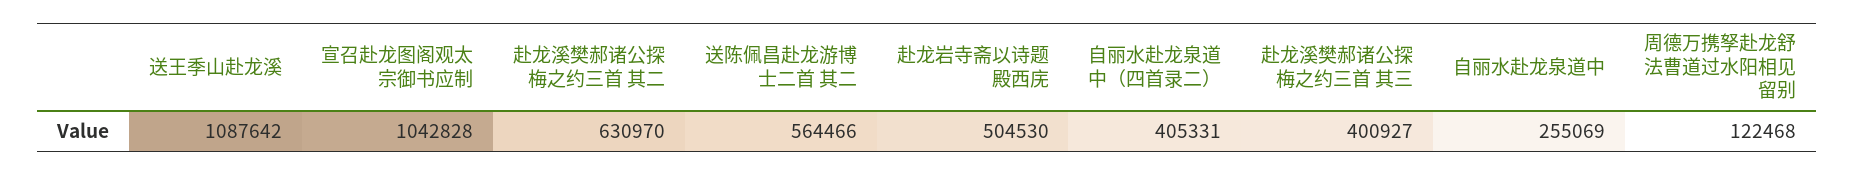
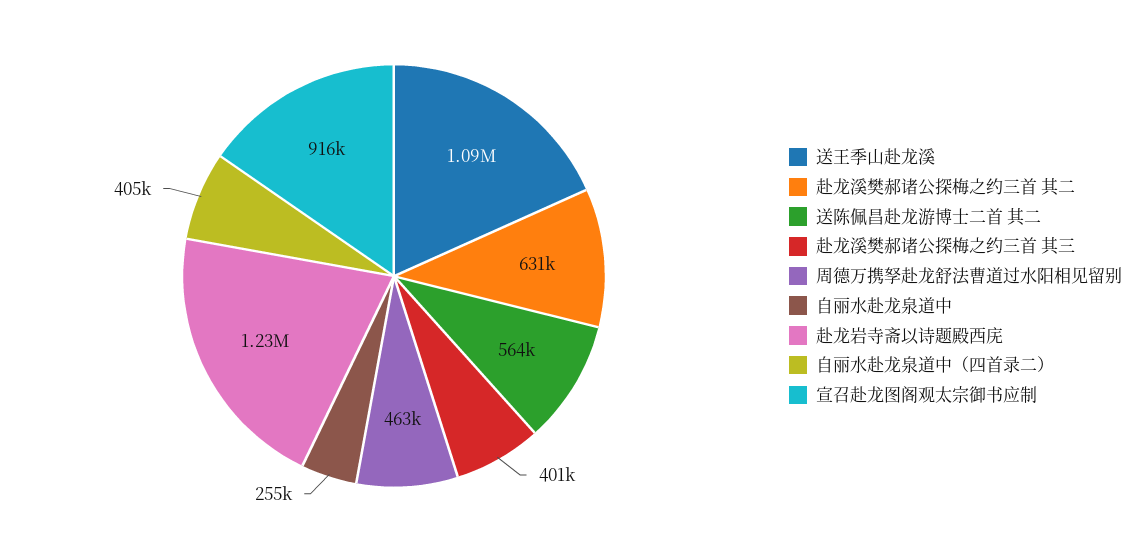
宣召赴龙图阁观太宗御书应制: 1042828 -> 916000
赴龙岩寺斋以诗题殿西庑: 504530 -> 1230000
周德万携孥赴龙舒法曹道过水阳相见留别: 122468 -> 463000

